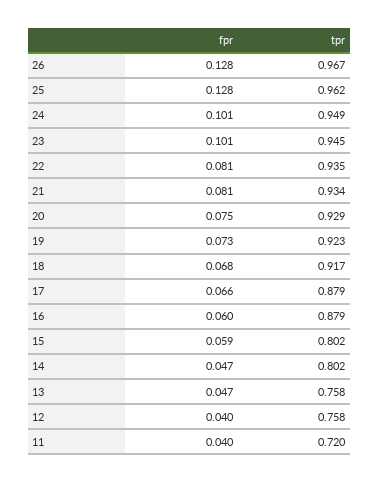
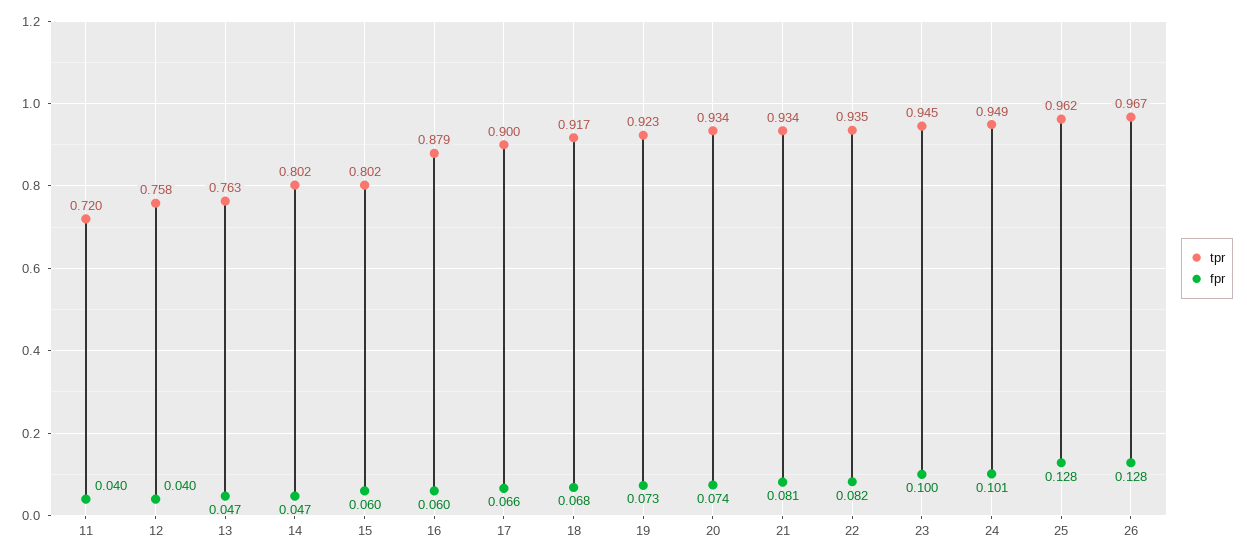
fpr, 23: 0.101 -> 0.1
fpr, 22: 0.081 -> 0.082
fpr, 20: 0.075 -> 0.074
tpr, 20: 0.929 -> 0.934
tpr, 17: 0.879 -> 0.9
fpr, 15: 0.059 -> 0.06
tpr, 13: 0.758 -> 0.763

